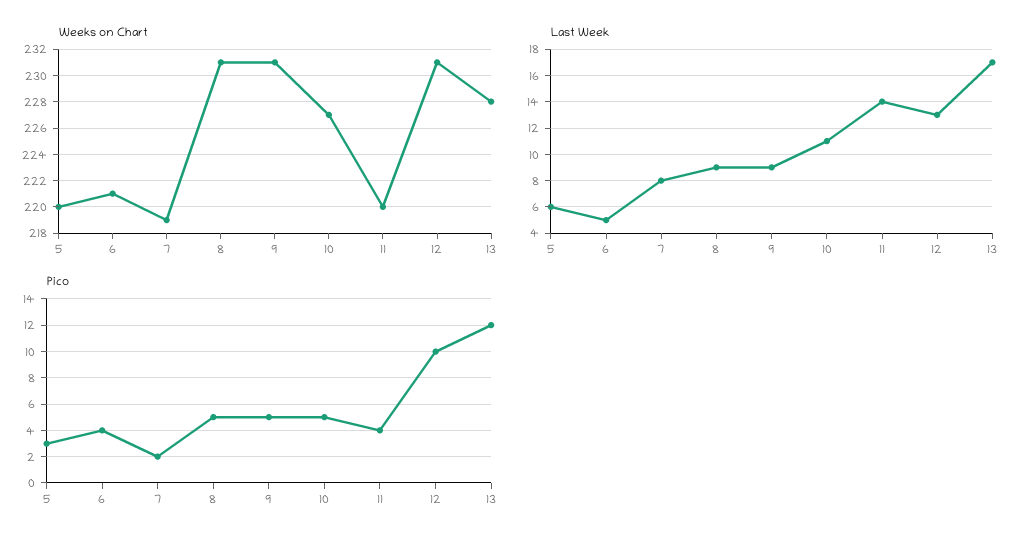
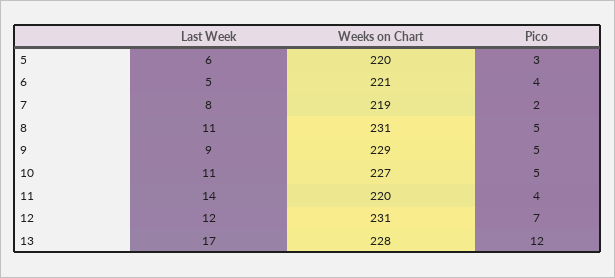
Weeks on Chart, 9: 231 -> 229
Last Week, 8: 9 -> 11
Last Week, 12: 13 -> 12
Pico, 12: 10 -> 7

